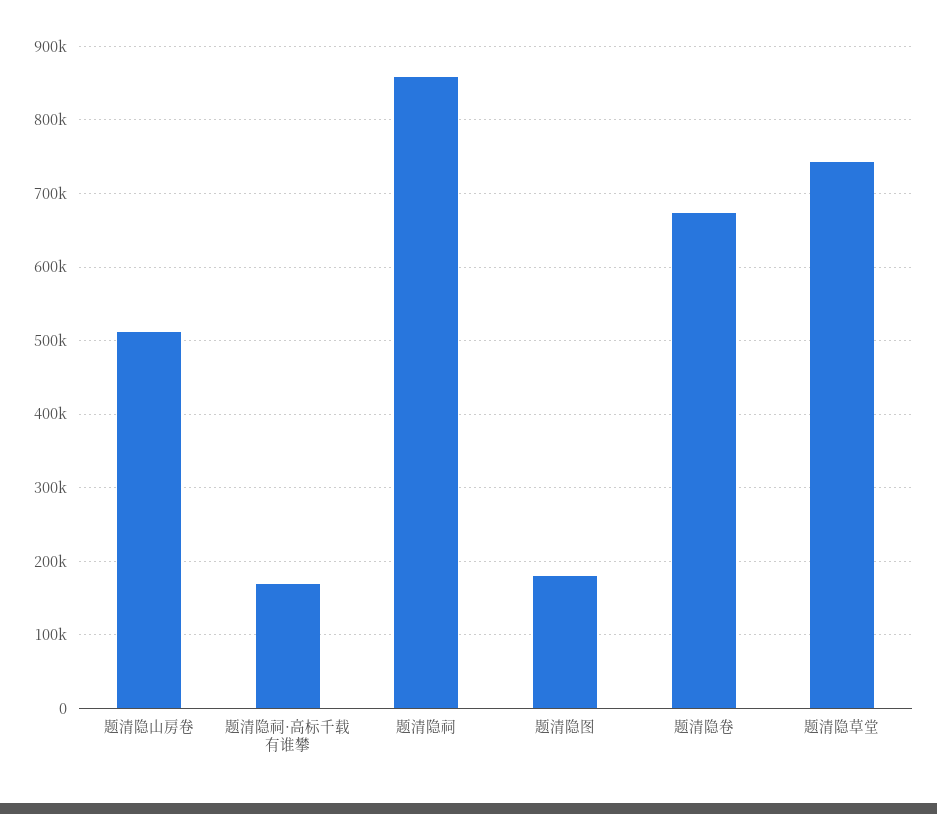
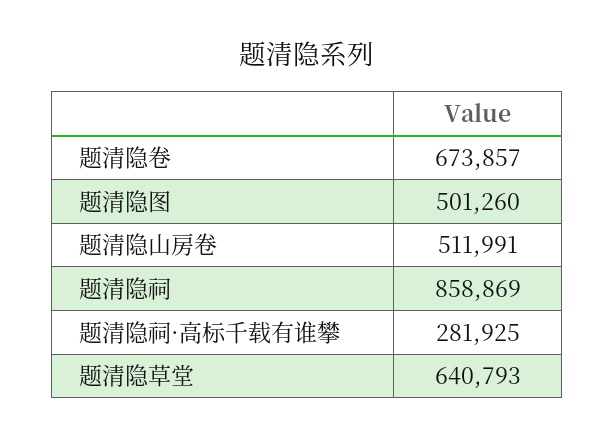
题清隐祠·高标千载有谁攀: 170000 -> 281925
题清隐图: 180000 -> 501260
题清隐草堂: 740000 -> 640793

